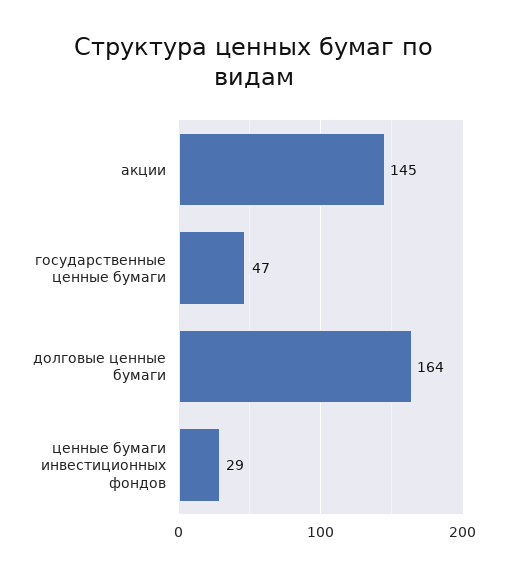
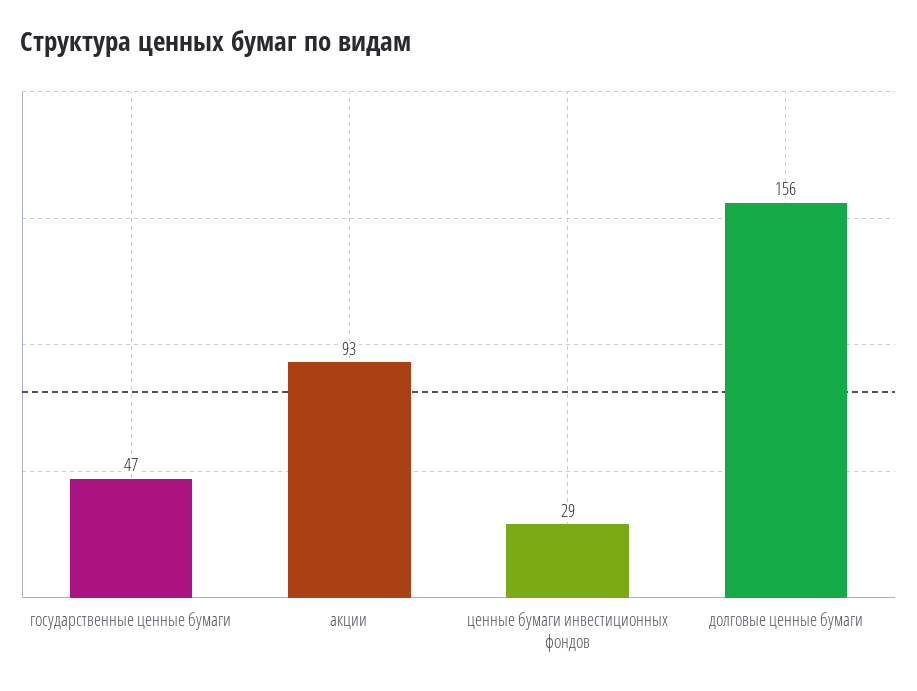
акции: 145 -> 93
долговые ценные бумаги: 164 -> 156

